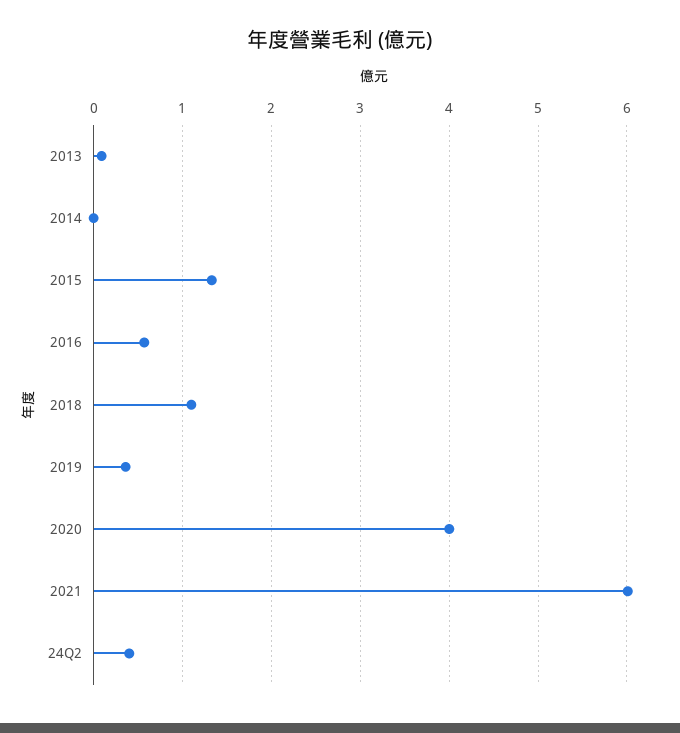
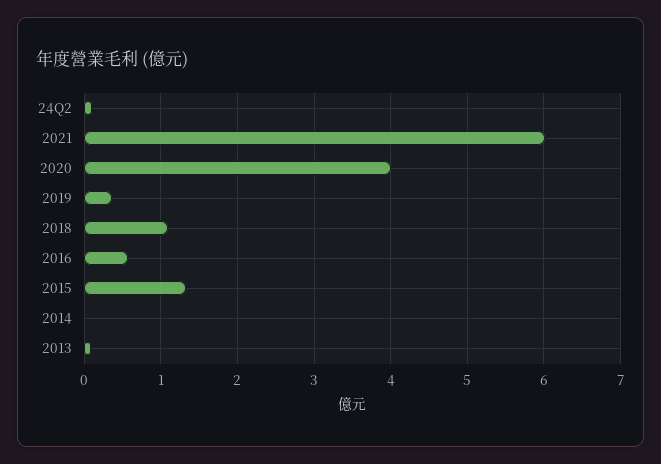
24Q2: 0.4 -> 0.1

